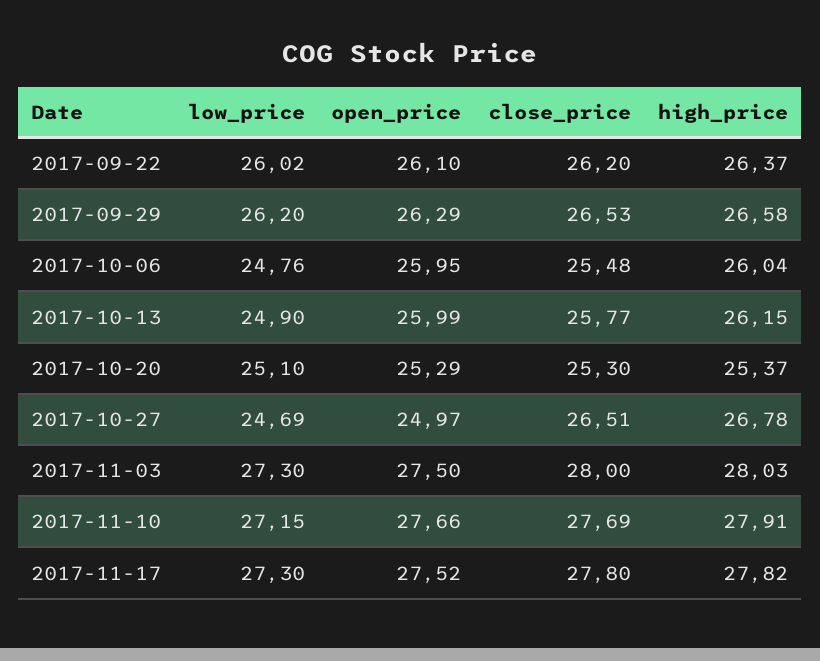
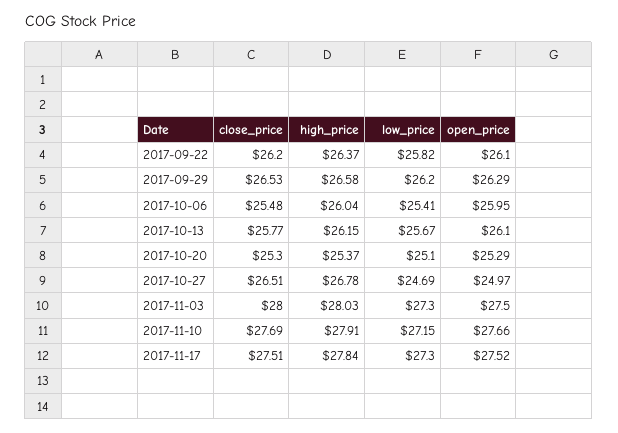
low_price, 2017-09-22: 26.02 -> 25.82
low_price, 2017-10-06: 24.76 -> 25.41
low_price, 2017-10-13: 24.9 -> 25.67
open_price, 2017-10-13: 25.99 -> 26.1
close_price, 2017-11-17: 27.8 -> 27.51
high_price, 2017-11-17: 27.82 -> 27.84

